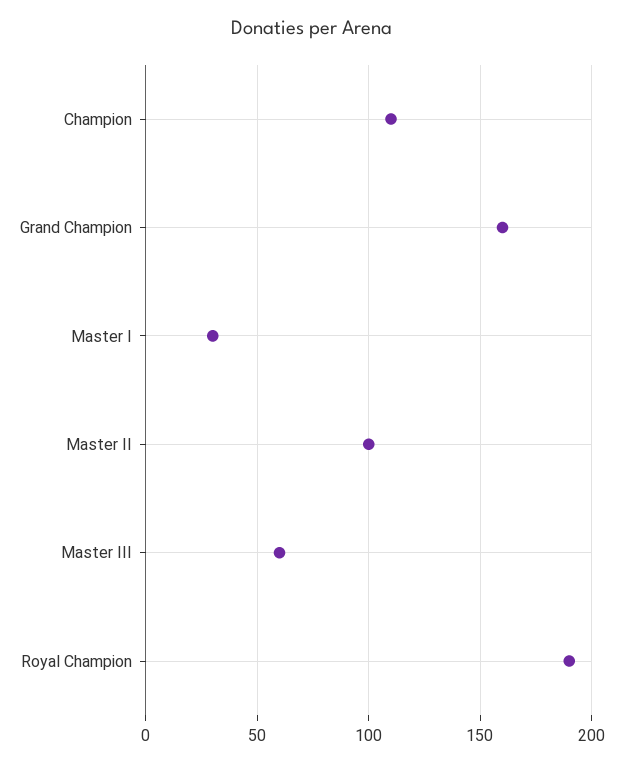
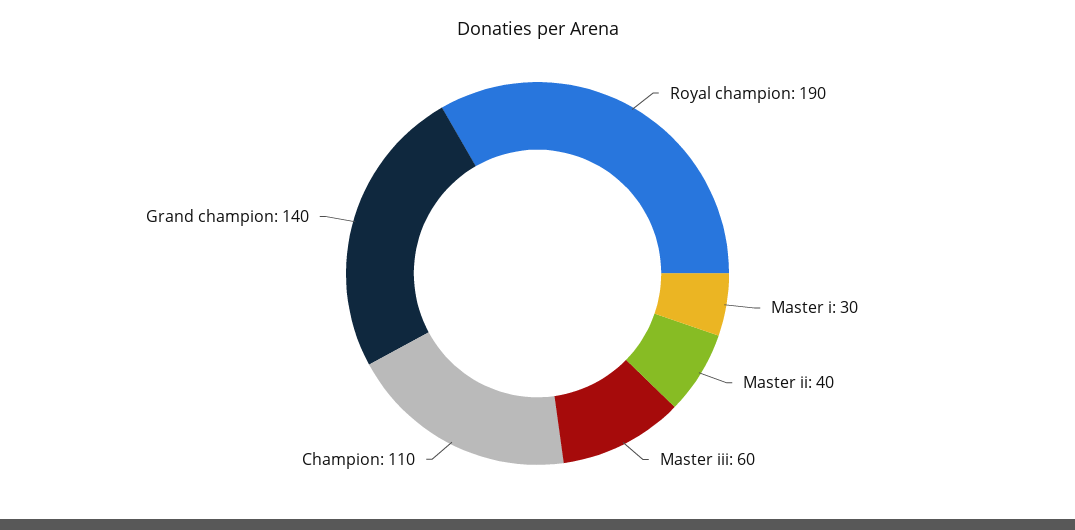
Grand Champion: 160 -> 140
Master II: 100 -> 40

